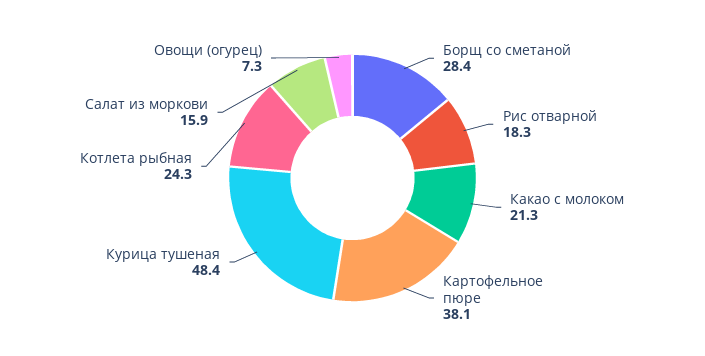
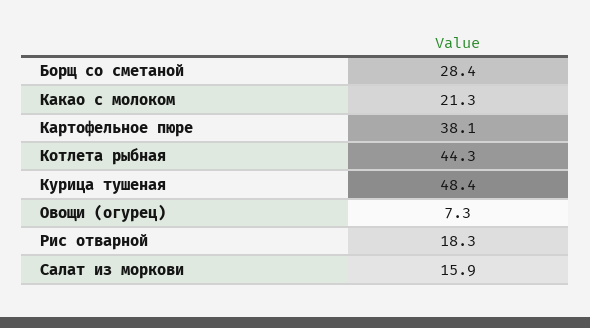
Котлета рыбная: 24.3 -> 44.3

